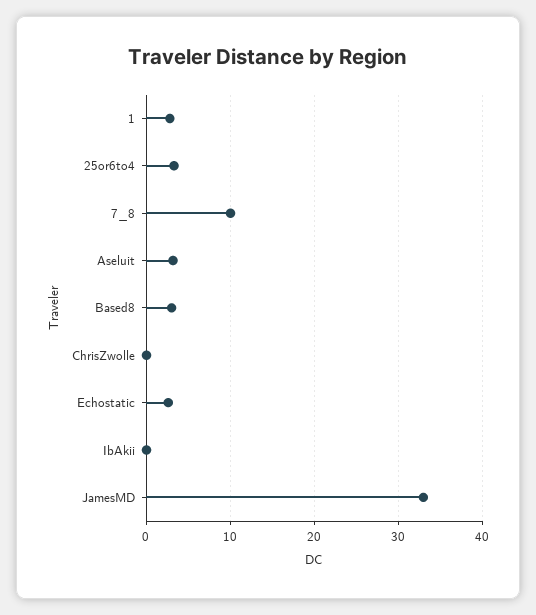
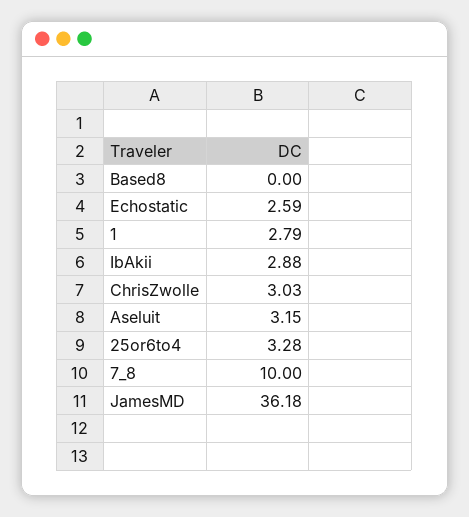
Based8: 3 -> 0
ChrisZwolle: 0 -> 3.03
IbAkii: 0 -> 2.88
JamesMD: 33 -> 36.18

